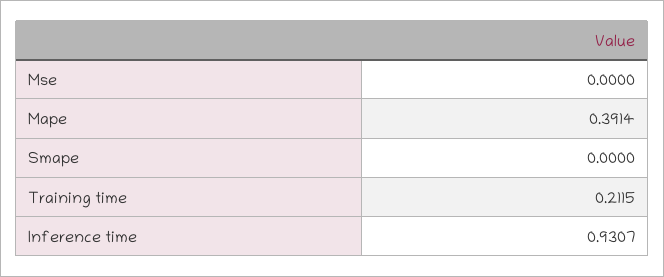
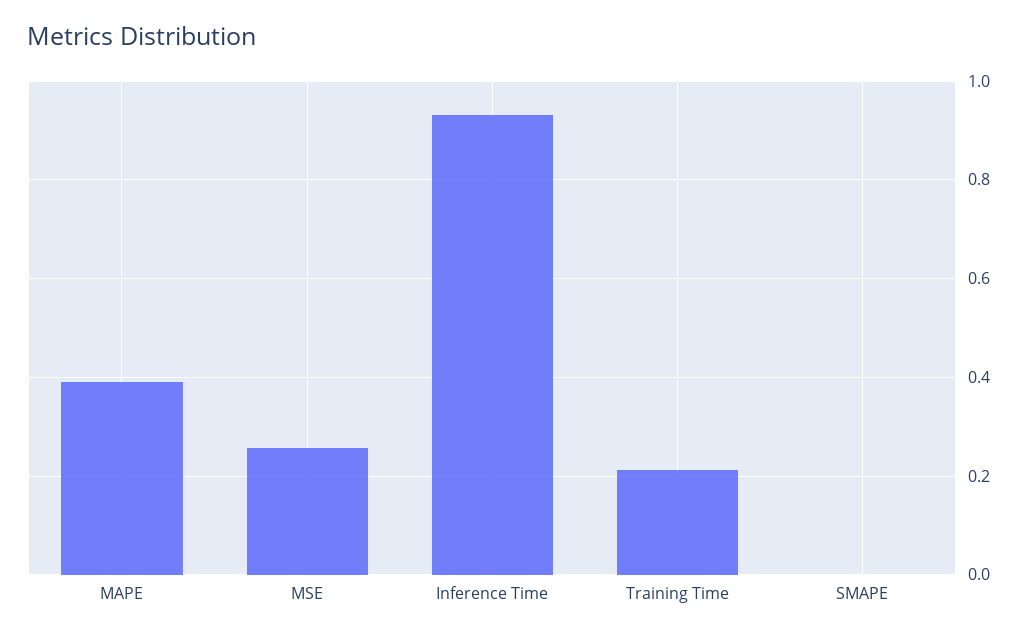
Mse: 0 -> 0.26

